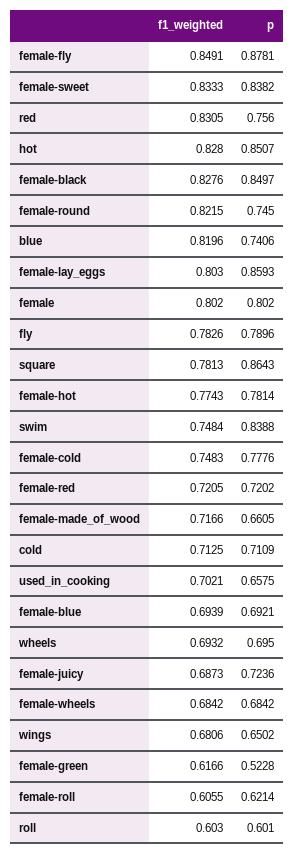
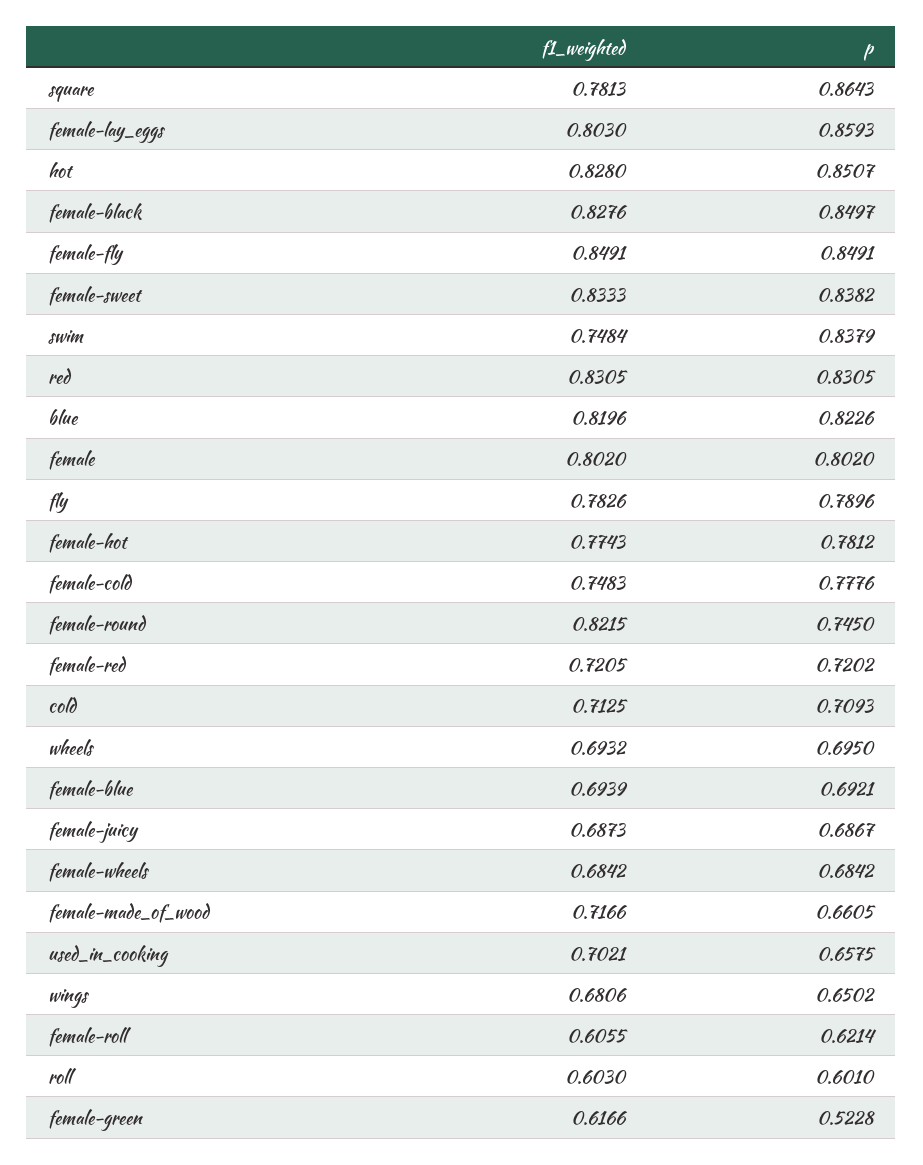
p, female-fly: 0.8781 -> 0.8491
p, red: 0.756 -> 0.8305
p, blue: 0.7406 -> 0.8226
p, female-hot: 0.7814 -> 0.7812
p, swim: 0.8388 -> 0.8379
p, cold: 0.7109 -> 0.7093
p, female-juicy: 0.7236 -> 0.6867

